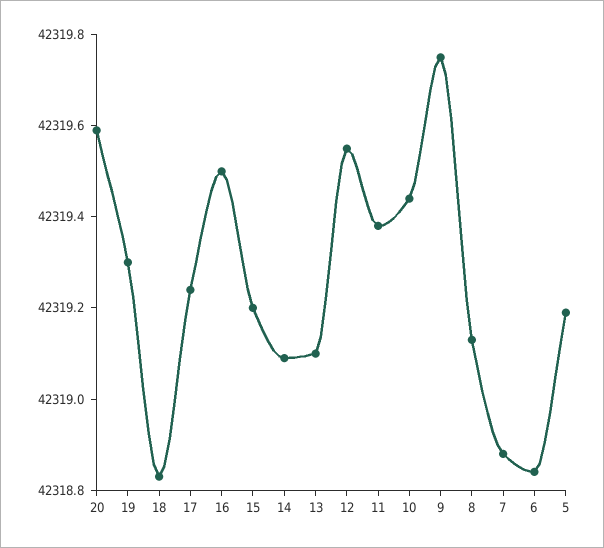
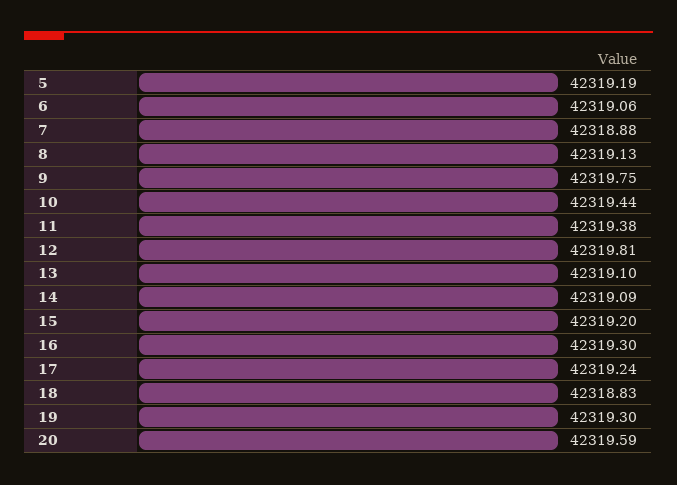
16: 42319.5 -> 42319.3
12: 42319.55 -> 42319.81
6: 42318.85 -> 42319.06

